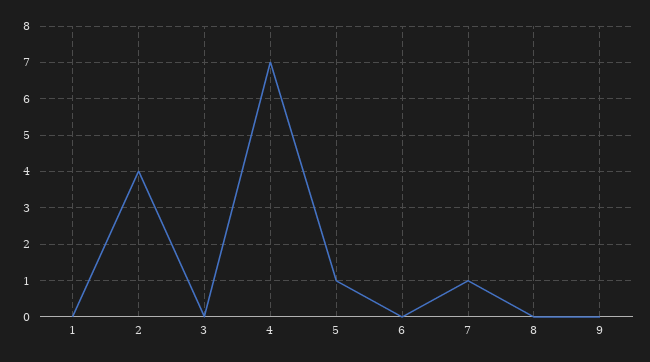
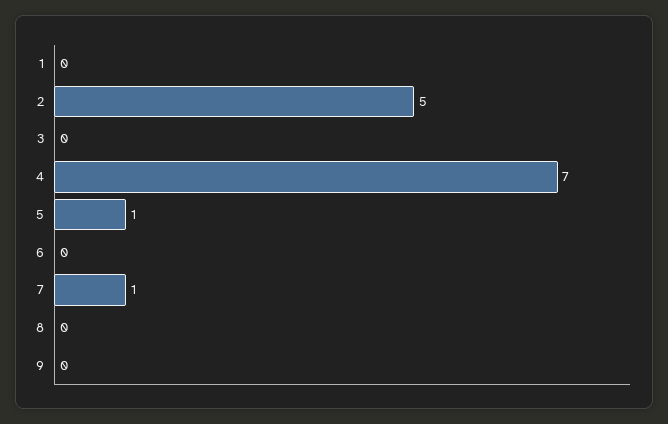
2: 4 -> 5

